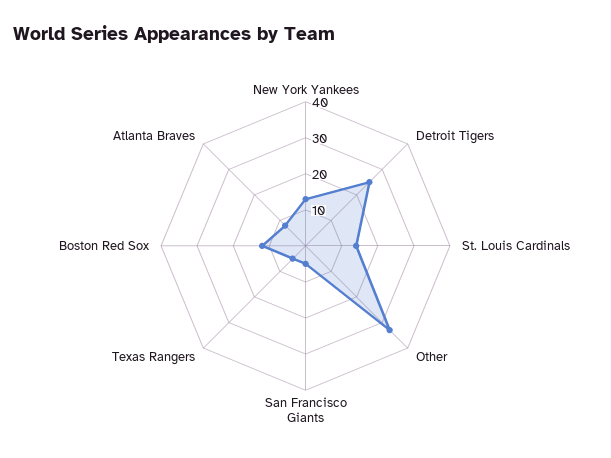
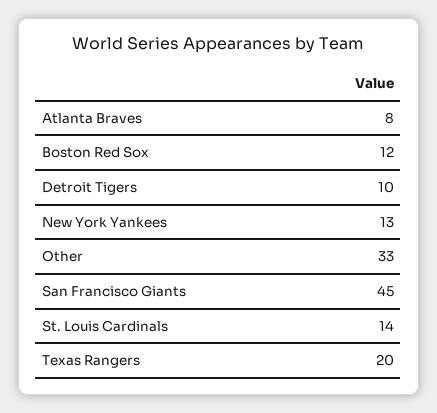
Detroit Tigers: 25 -> 10
San Francisco Giants: 5 -> 45
Texas Rangers: 5 -> 20

